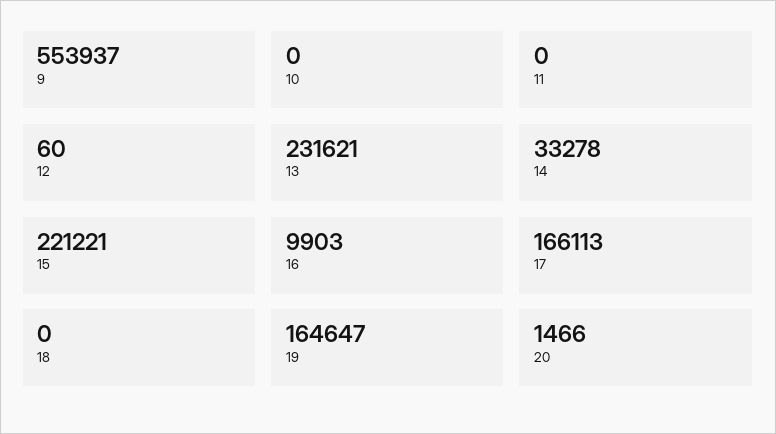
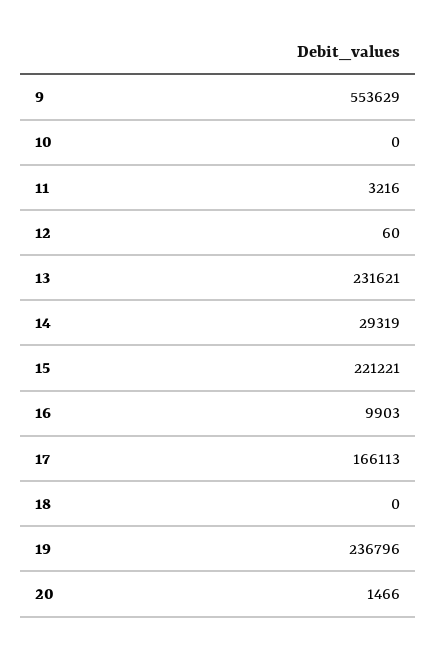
9: 553937 -> 553629
11: 0 -> 3216
14: 33278 -> 29319
19: 164647 -> 236796

